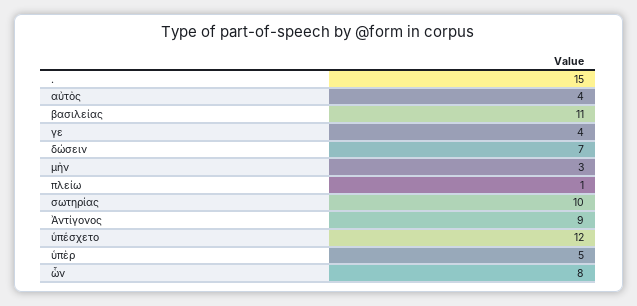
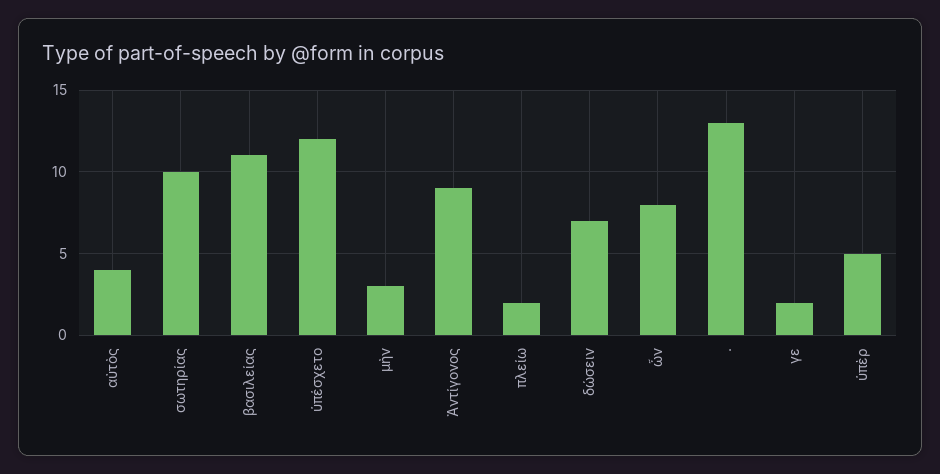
.: 15 -> 13
γε: 4 -> 2
πλείω: 1 -> 2

